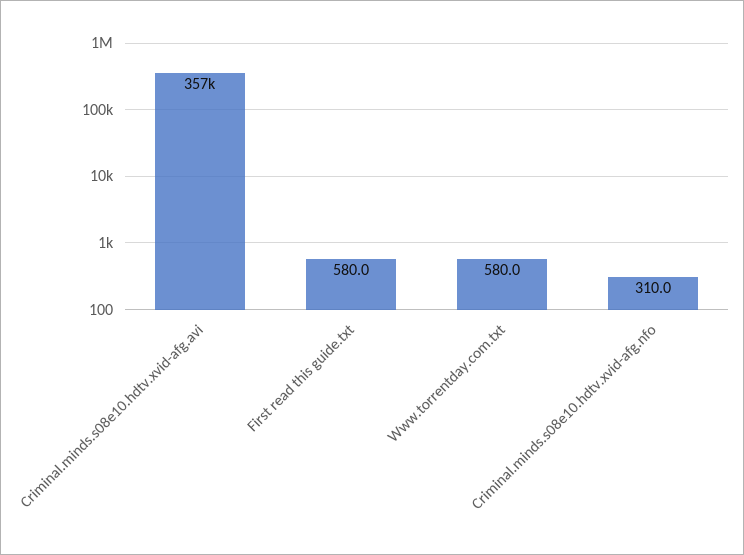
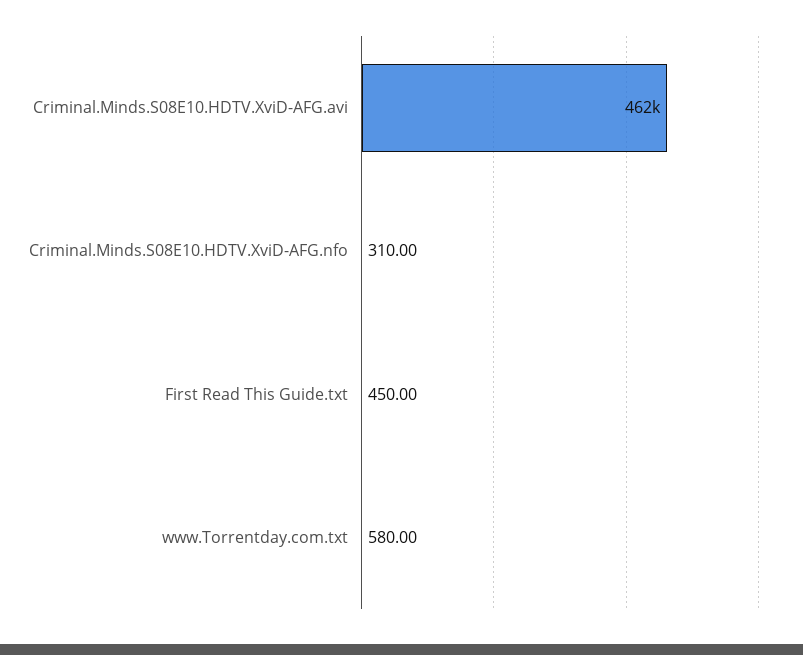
Criminal.minds.s08e10.hdtv.xvid-afg.avi: 357000 -> 462000
First read this guide.txt: 580 -> 450

